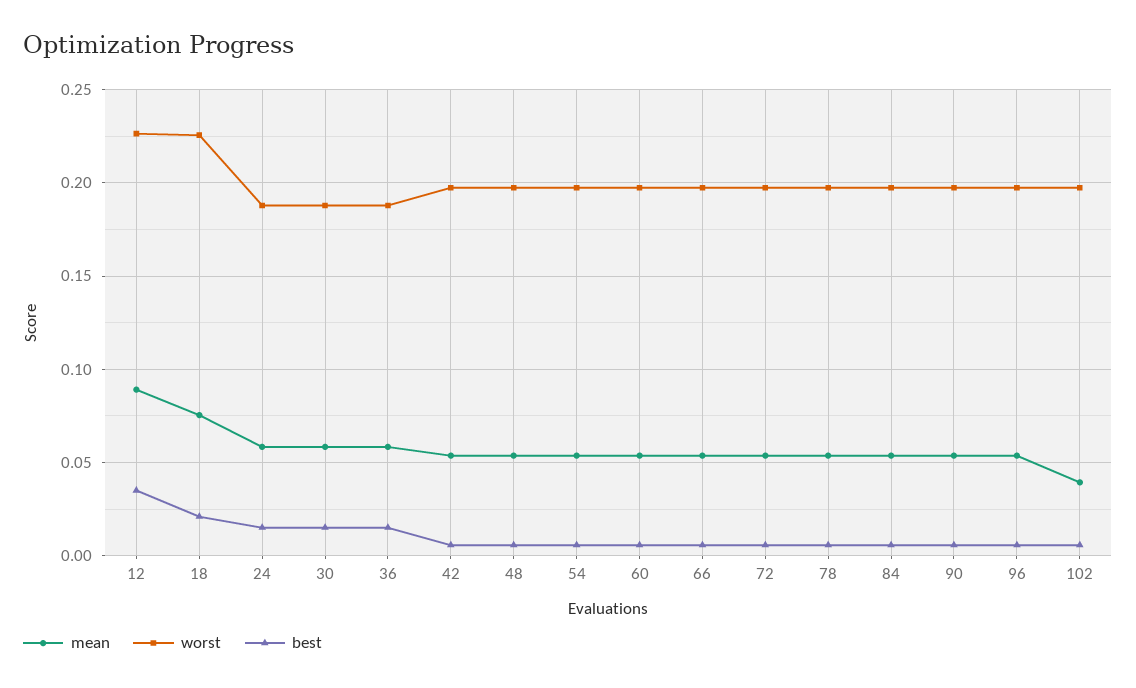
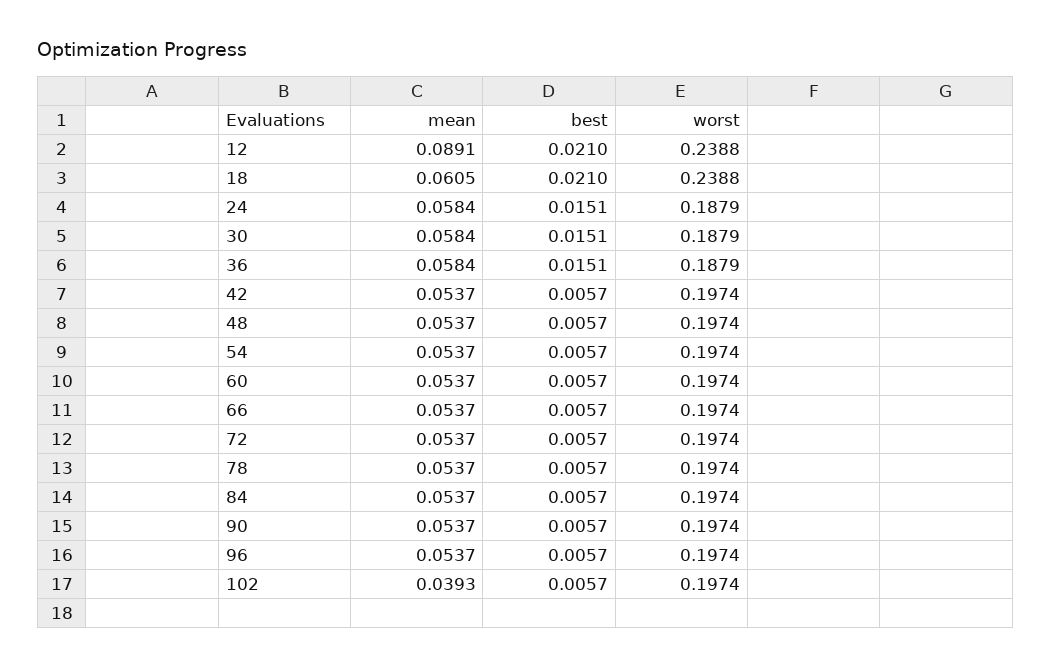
worst, 12: 0.225 -> 0.2388
best, 12: 0.035 -> 0.021
mean, 18: 0.075 -> 0.0605
worst, 18: 0.225 -> 0.2388

